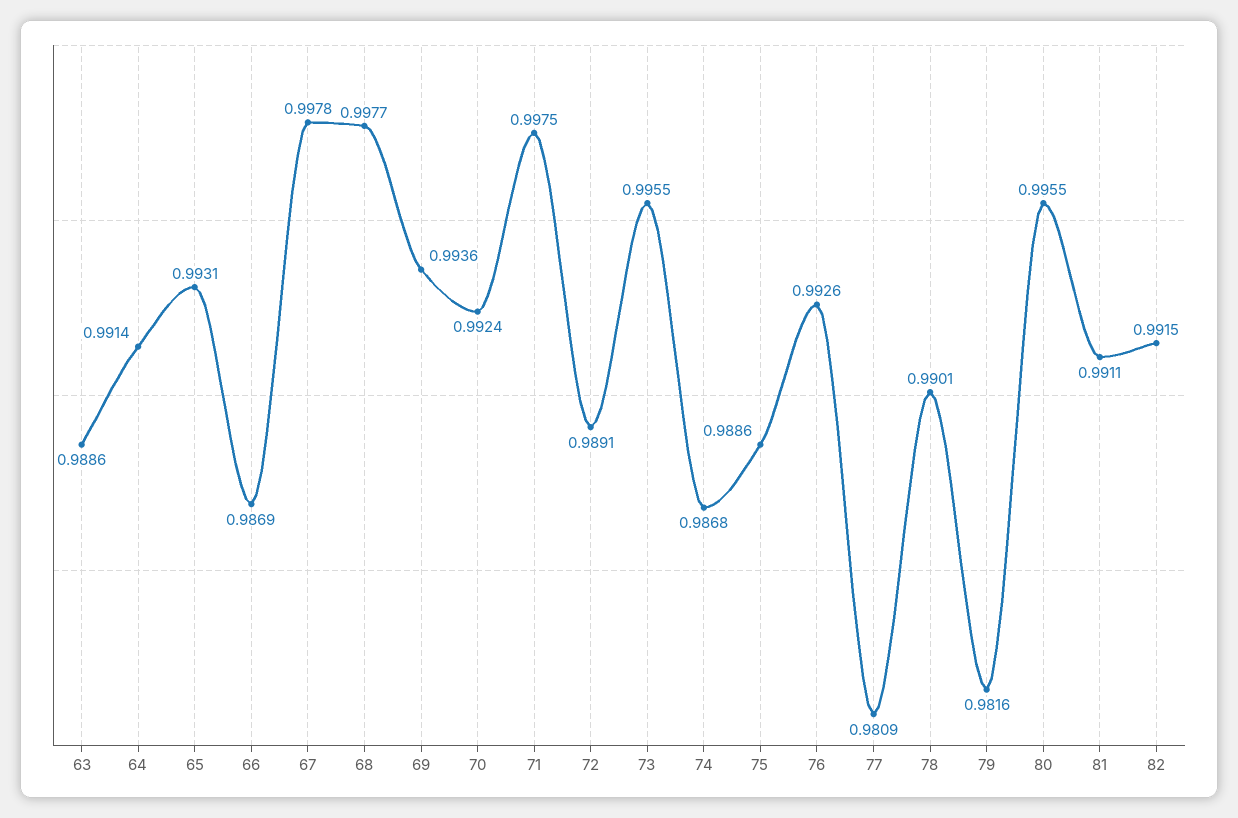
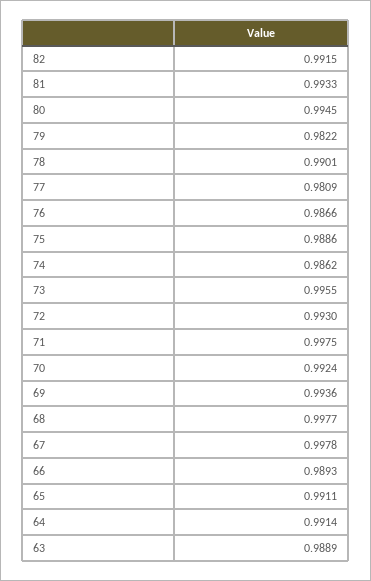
63: 0.9886 -> 0.9889
65: 0.9931 -> 0.9911
66: 0.9869 -> 0.9893
72: 0.9891 -> 0.993
74: 0.9868 -> 0.9862
76: 0.9926 -> 0.9866
79: 0.9816 -> 0.9822
80: 0.9955 -> 0.9945
81: 0.9911 -> 0.9933

